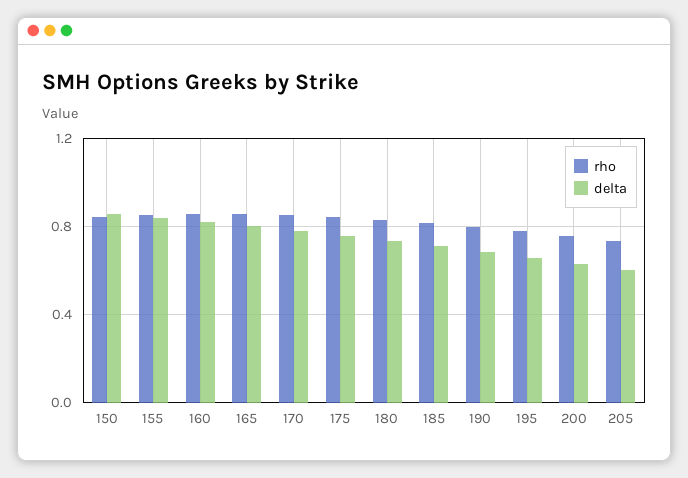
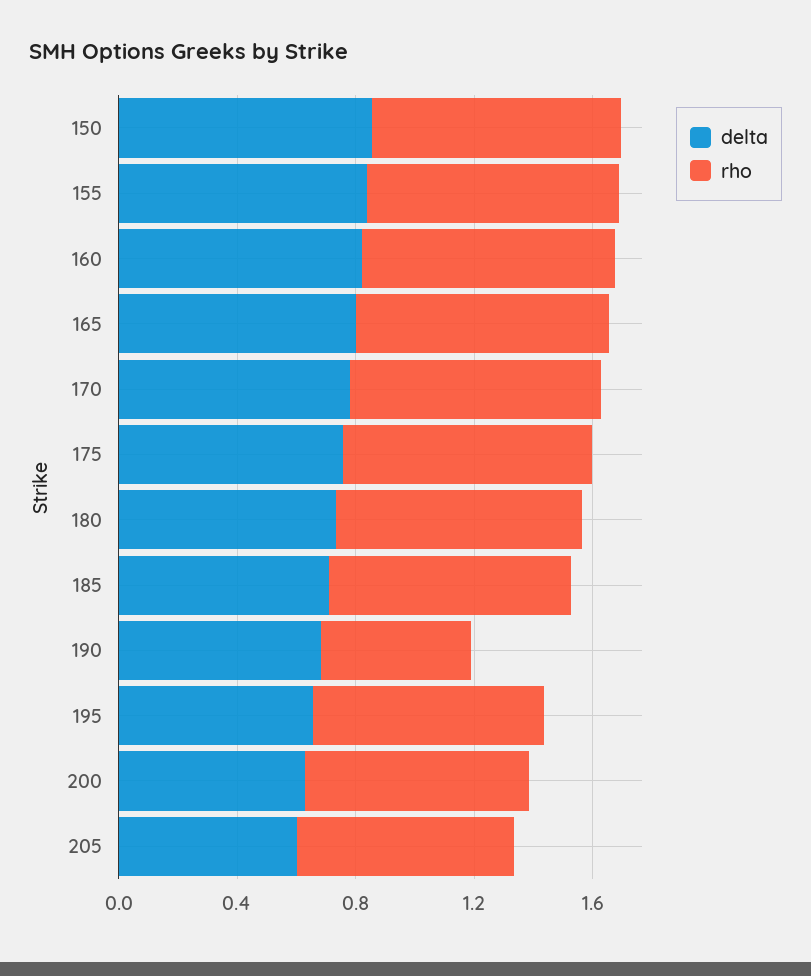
rho, 190: 0.8 -> 0.5

